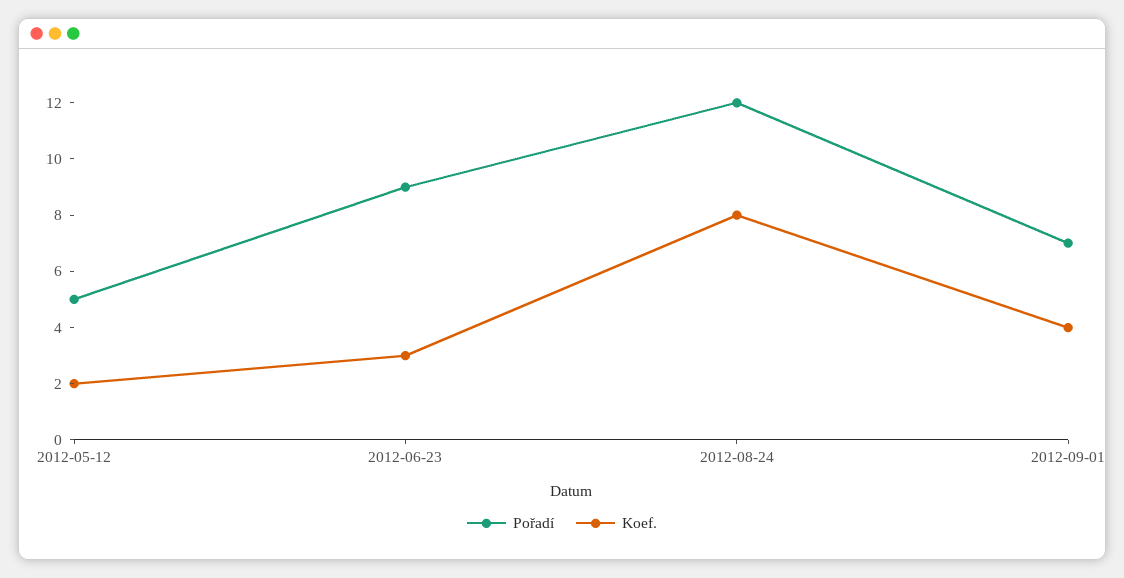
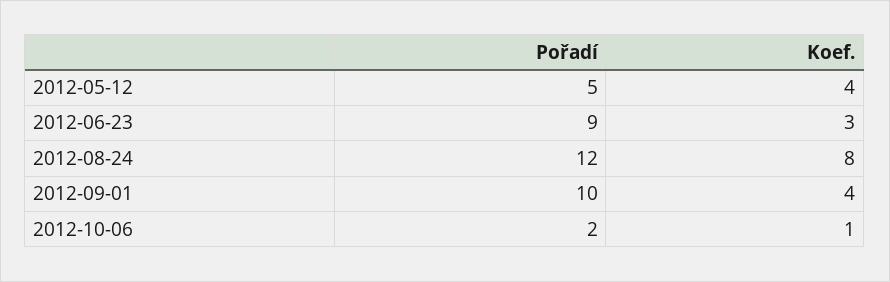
Koef., 2012-05-12: 2 -> 4
Pořadí, 2012-09-01: 7 -> 10
Pořadí, 2012-10-06: none -> 2
Koef., 2012-10-06: none -> 1

